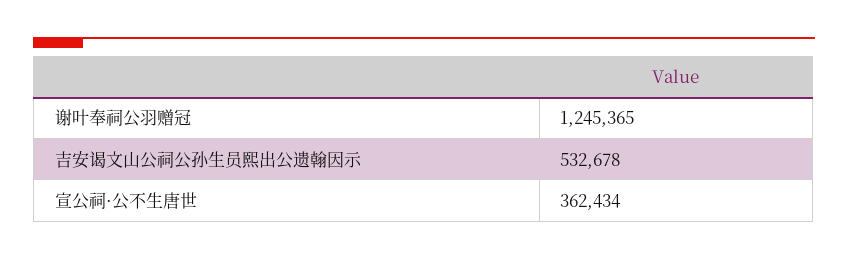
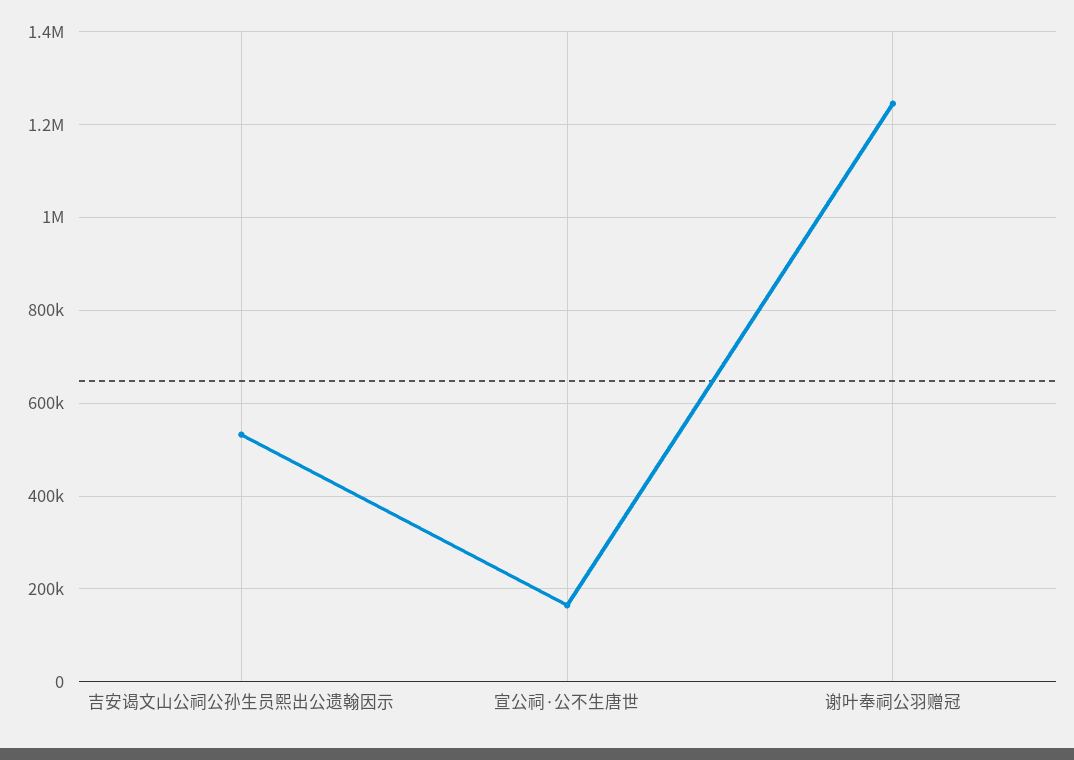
宣公祠·公不生唐世: 362434 -> 160000

